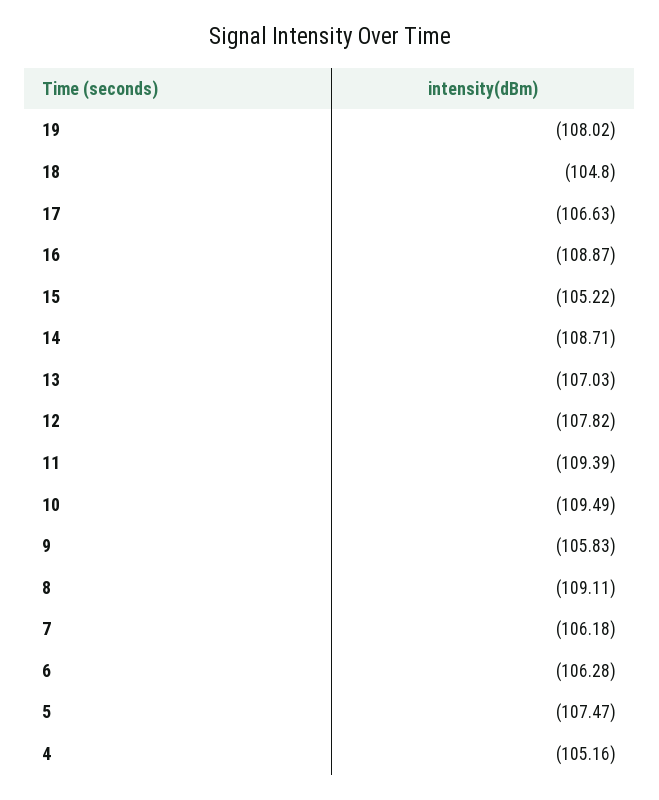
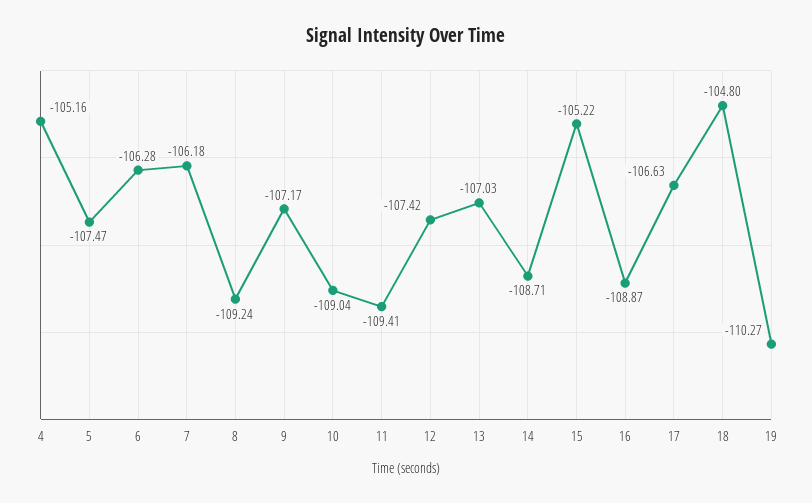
19: -108.02 -> -110.27
12: -107.82 -> -107.42
11: -109.39 -> -109.41
10: -109.49 -> -109.04
9: -105.83 -> -107.17
8: -109.11 -> -109.24

